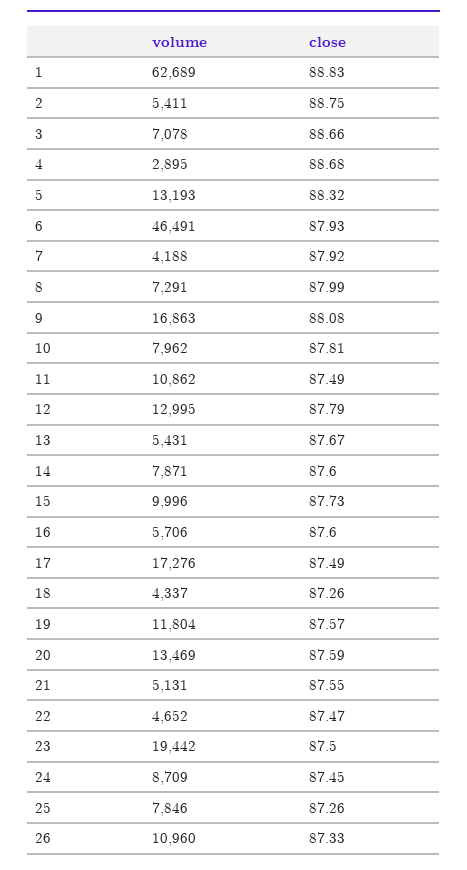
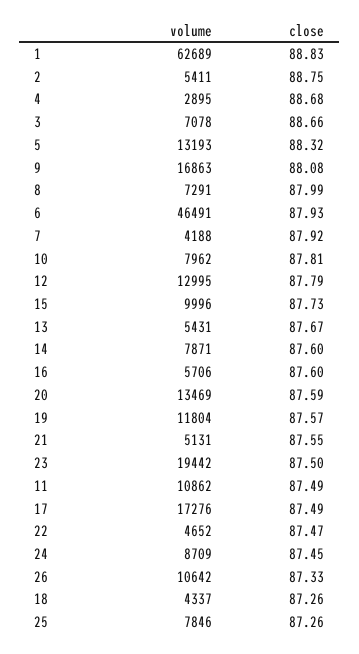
volume, 26: 10960 -> 10642

